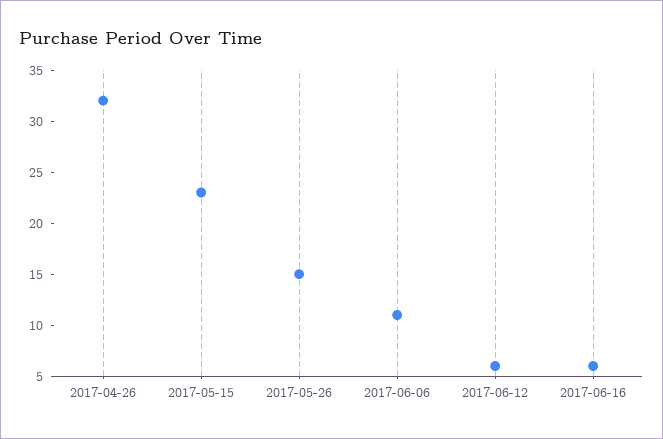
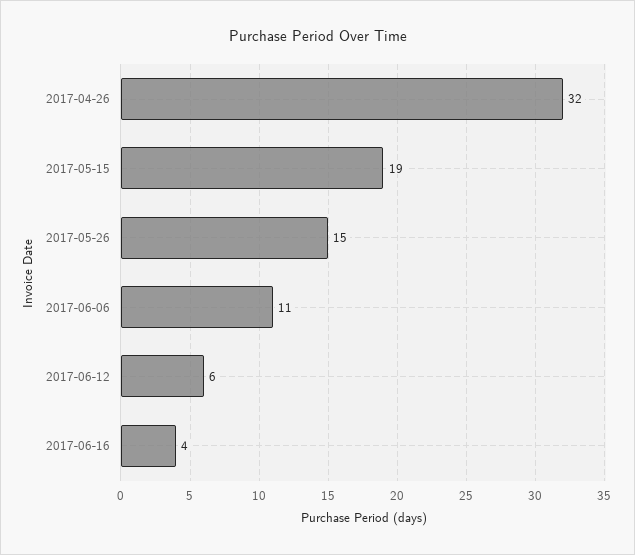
2017-05-15: 23 -> 19
2017-06-16: 6 -> 4

